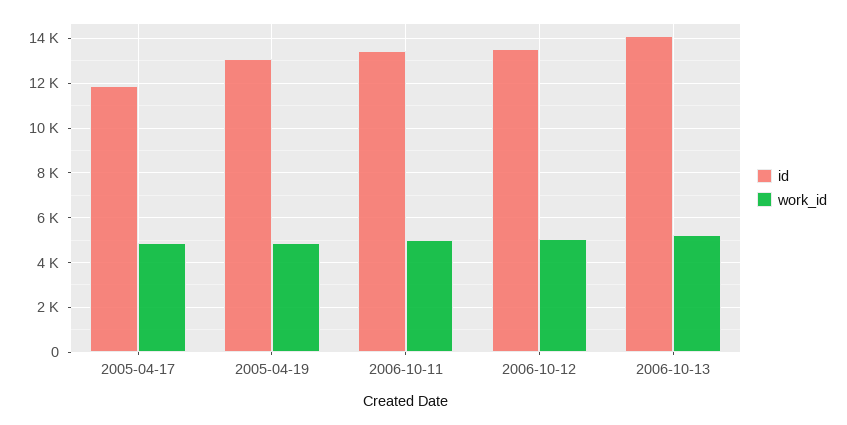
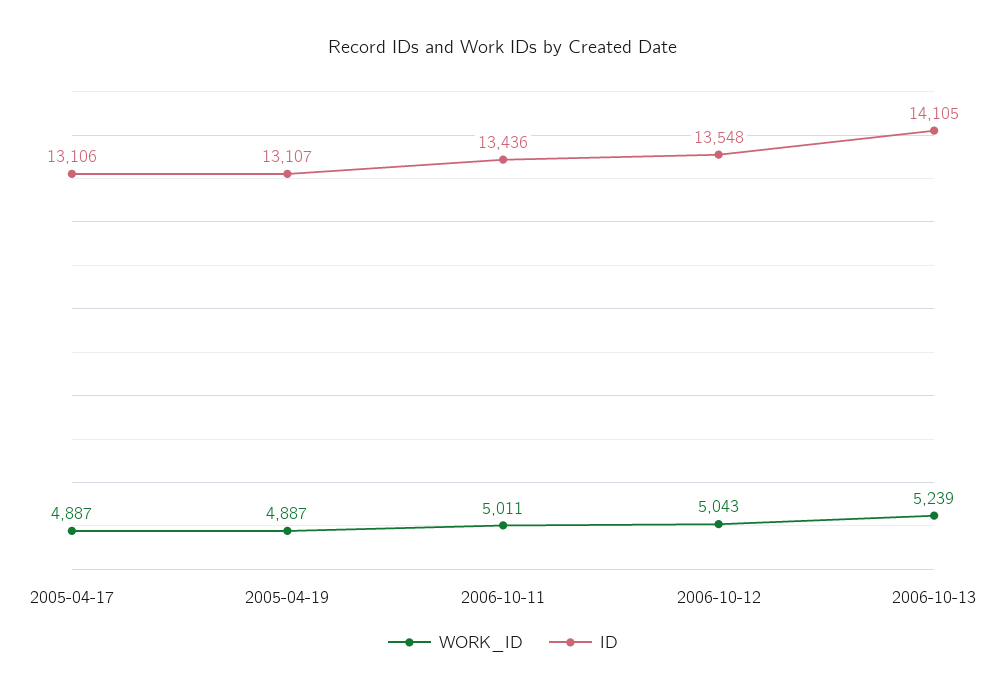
id, 2005-04-17: 12000 -> 13106

